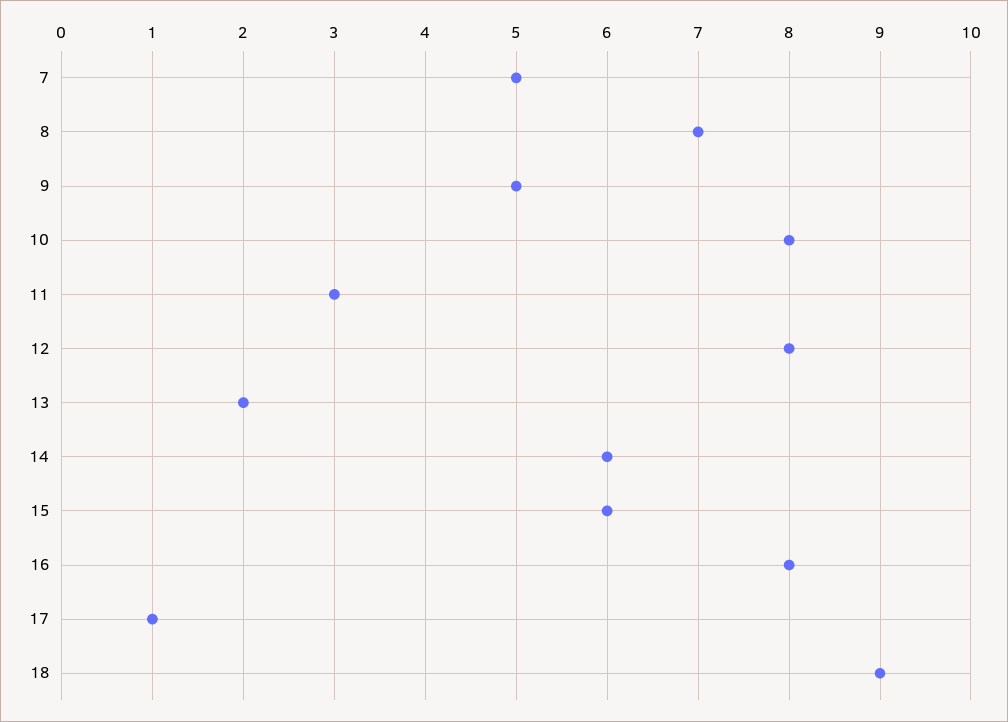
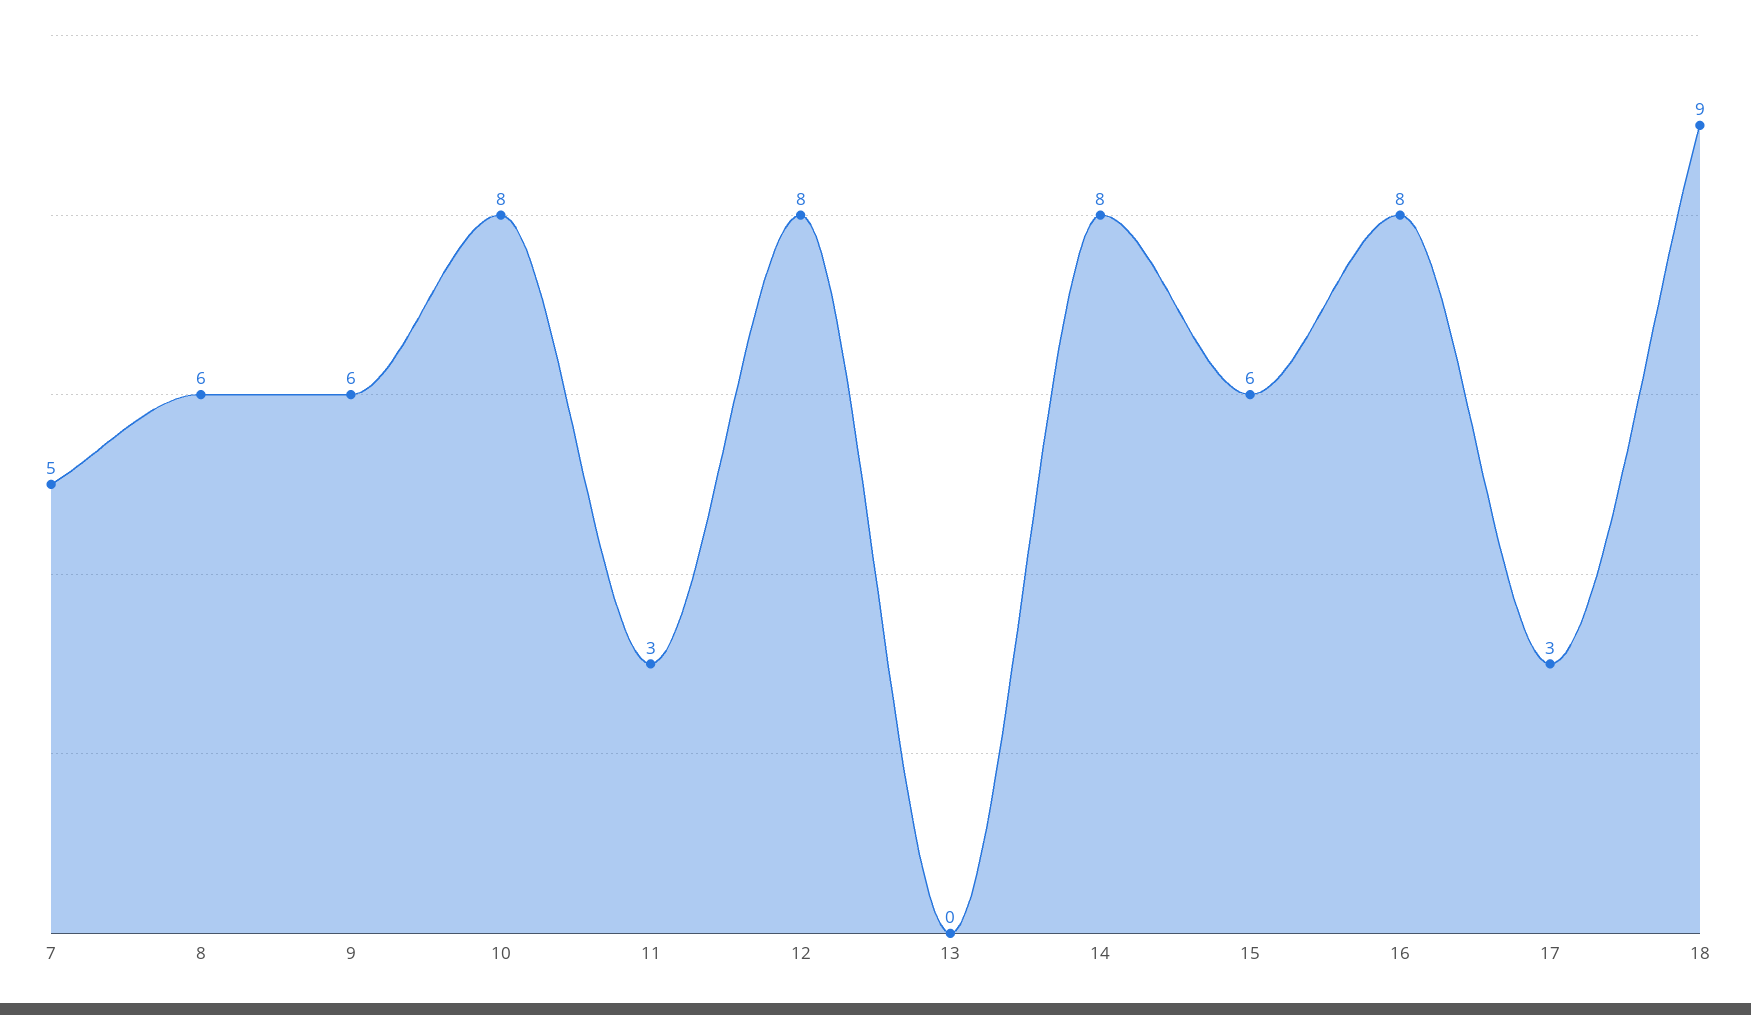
8: 7 -> 6
9: 5 -> 6
13: 2 -> 0
14: 6 -> 8
17: 1 -> 3

